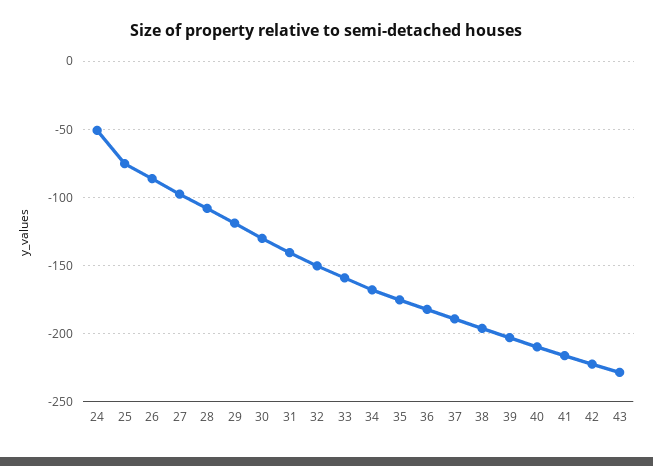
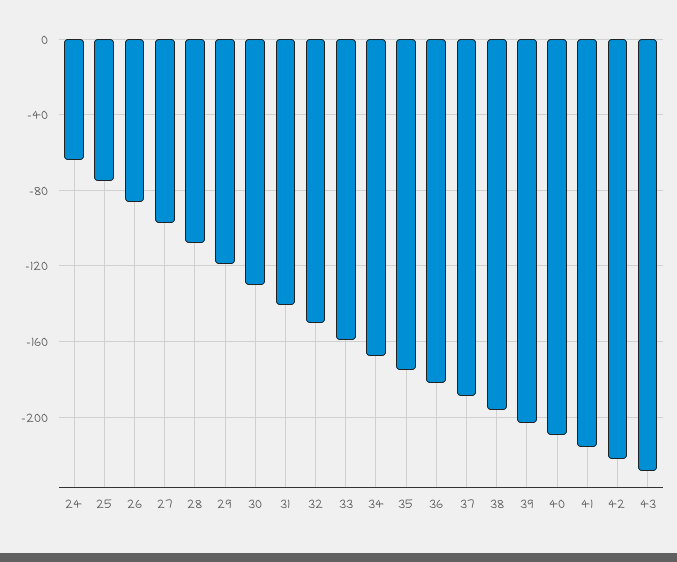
24: -50 -> -65

